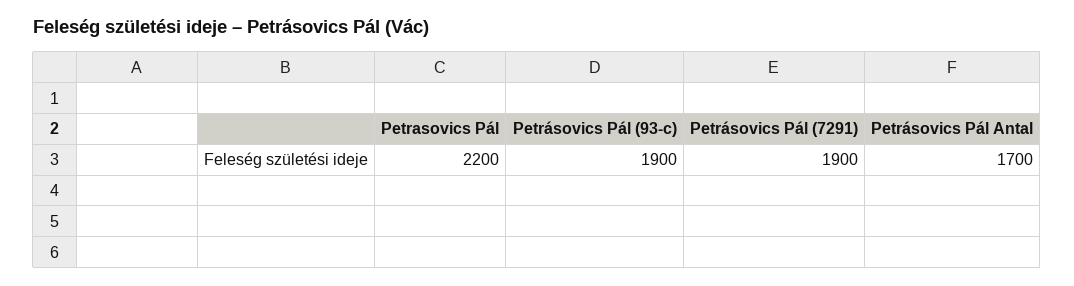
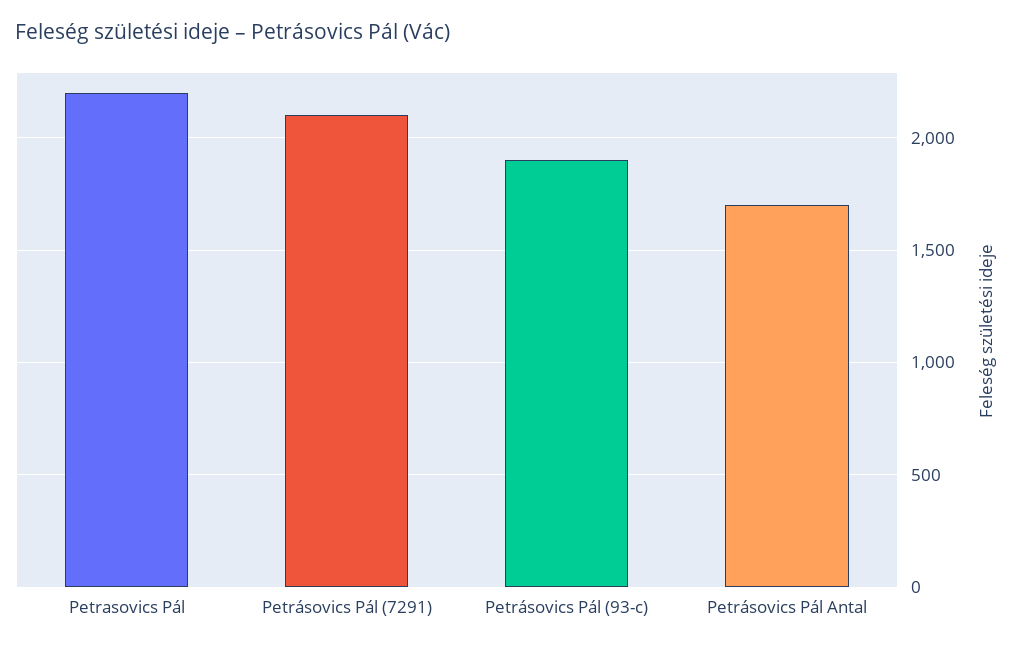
Petrásovics Pál (7291): 1900 -> 2100

